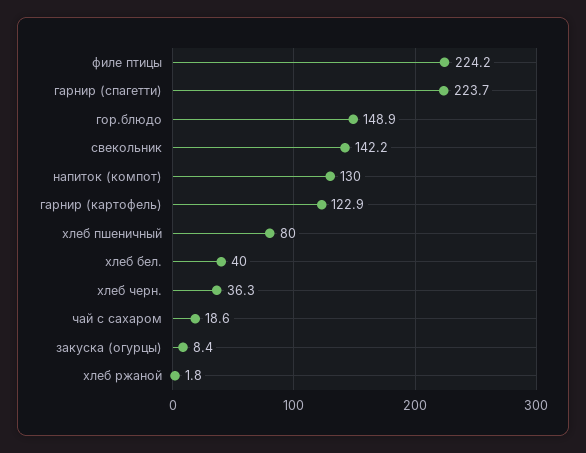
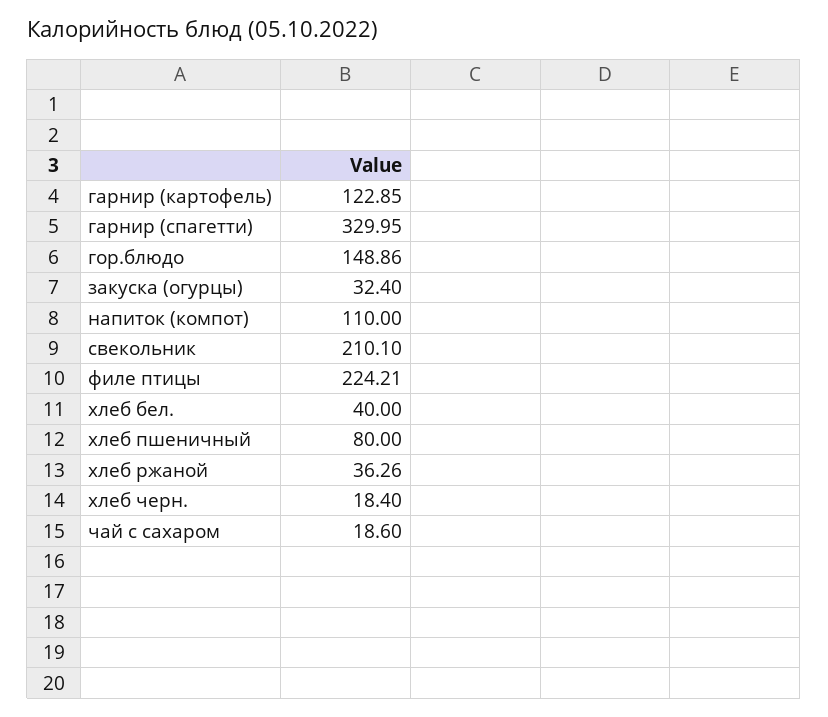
гарнир (спагетти): 223.7 -> 329.95
свекольник: 142.2 -> 210.1
напиток (компот): 130 -> 110
хлеб черн.: 36.3 -> 18.4
закуска (огурцы): 8.4 -> 32.4
хлеб ржаной: 1.8 -> 36.26

